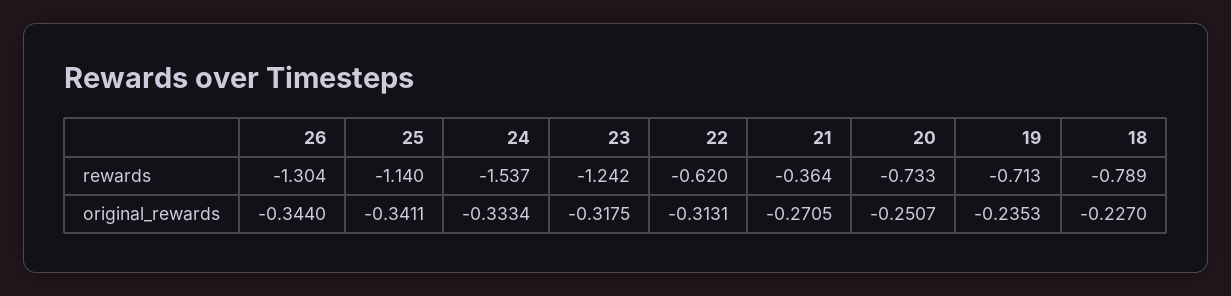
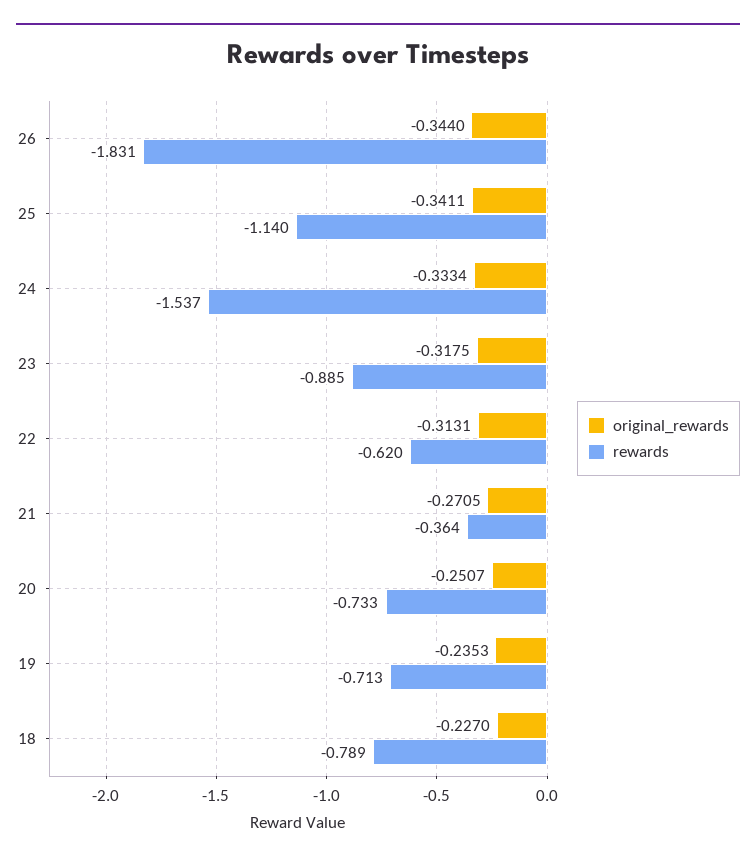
rewards, 26: -1.304 -> -1.831
rewards, 23: -1.242 -> -0.885

